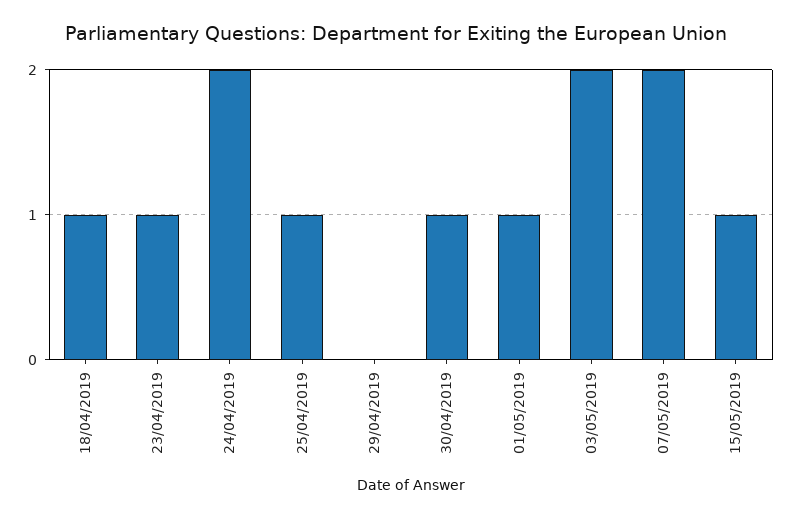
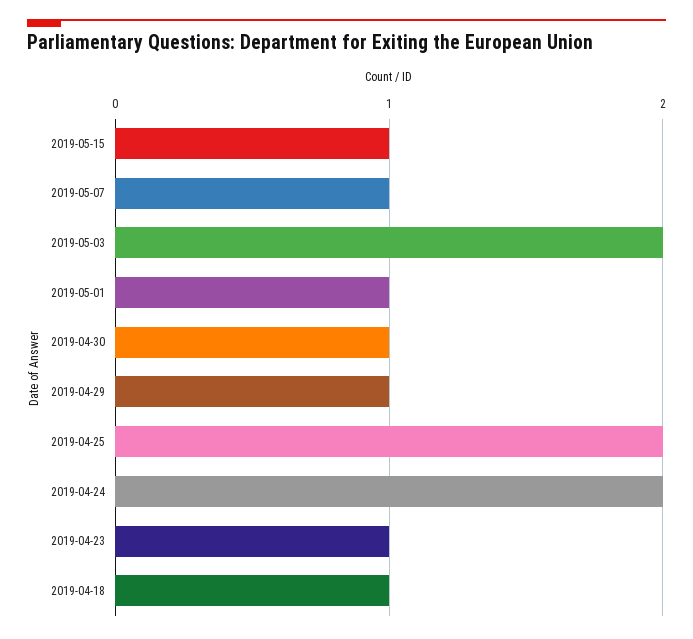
25/04/2019: 1 -> 2
29/04/2019: 0 -> 1
07/05/2019: 2 -> 1

